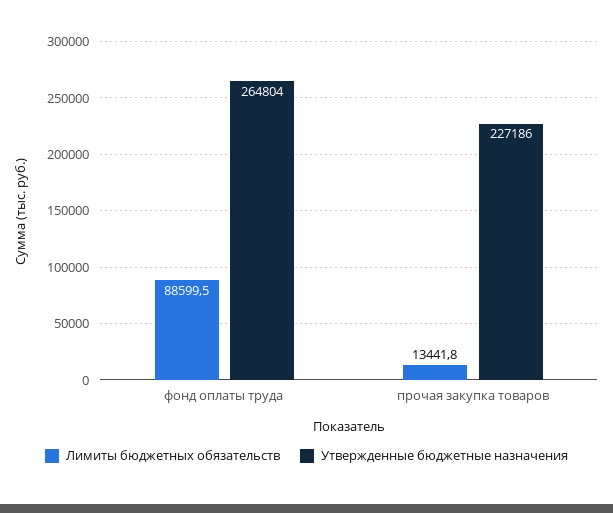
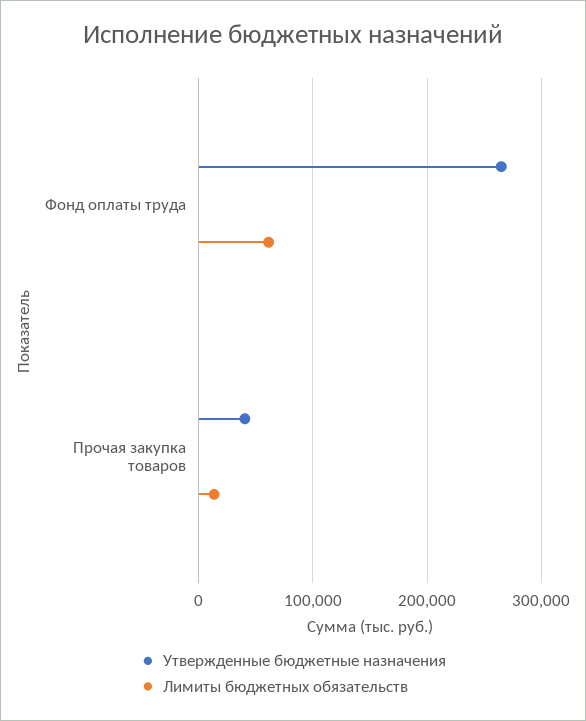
Лимиты бюджетных обязательств, фонд оплаты труда: 88599.5 -> 60000
Утвержденные бюджетные назначения, прочая закупка товаров: 227186 -> 40000

